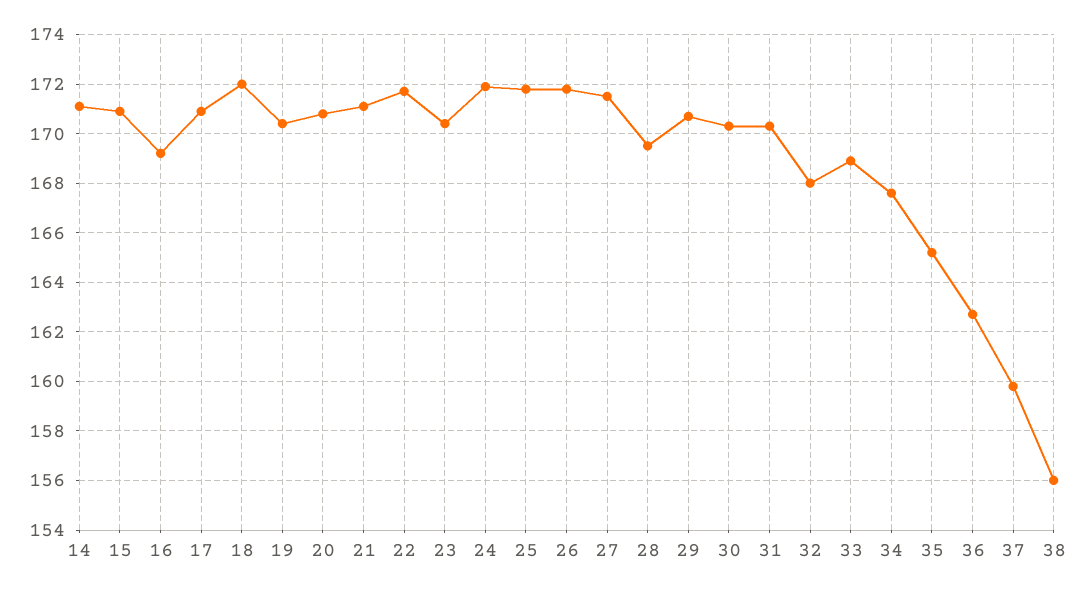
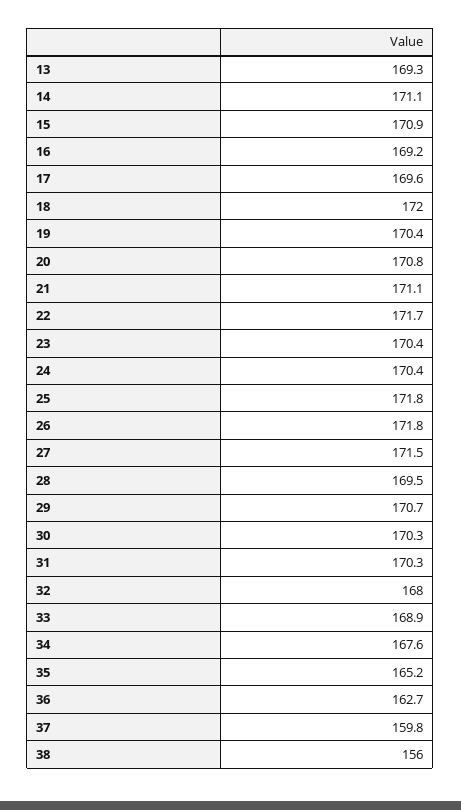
17: 171 -> 169.6
24: 172 -> 170.4
13: none -> 169.3

